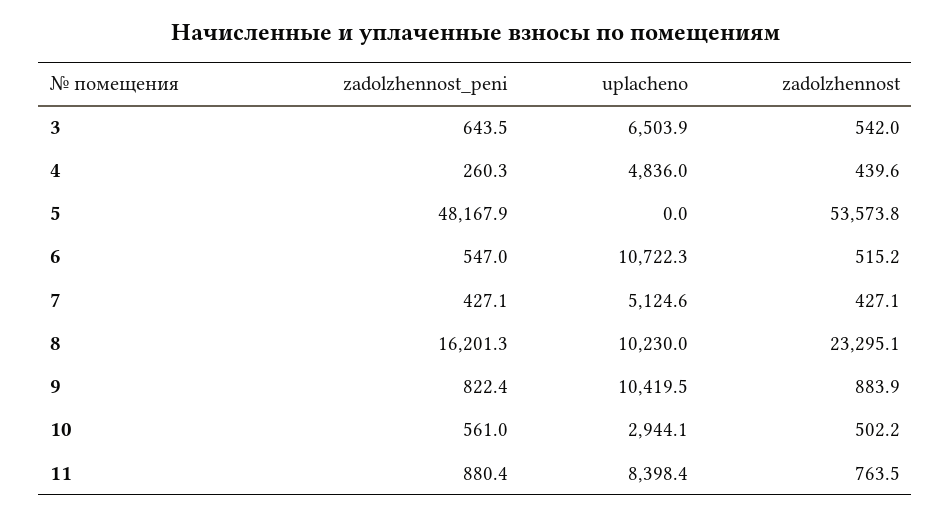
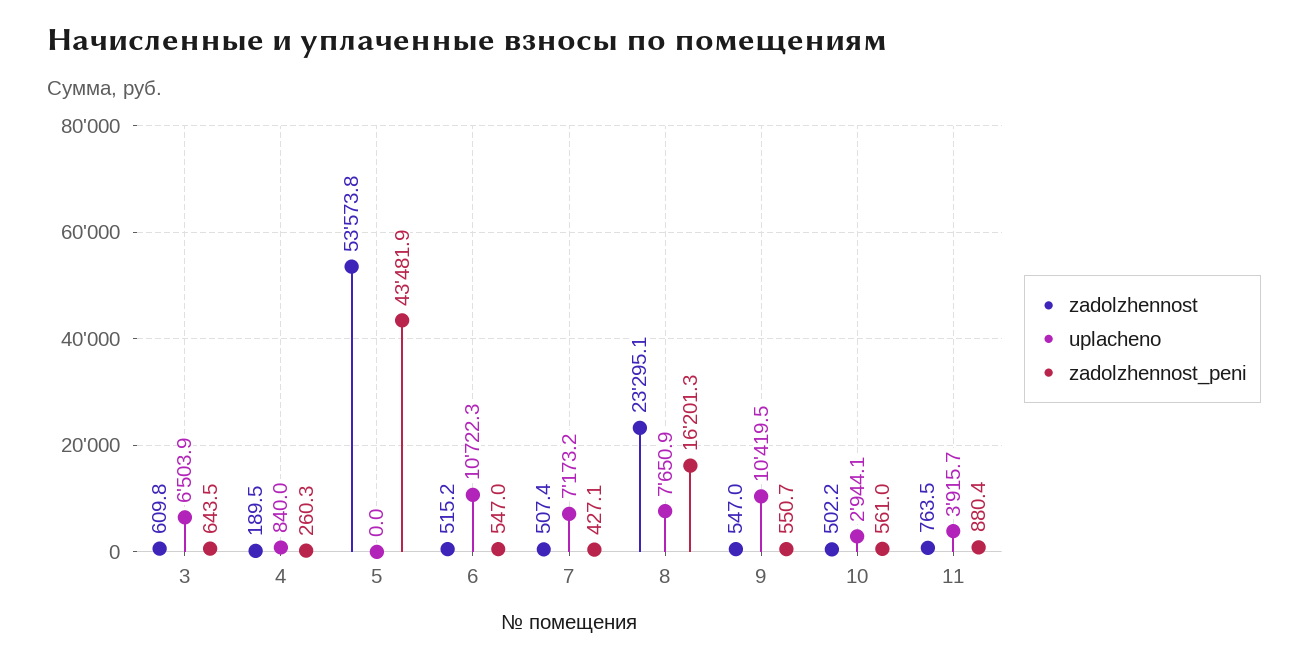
zadolzhennost, 3: 542 -> 609.8
uplacheno, 4: 4836 -> 840
zadolzhennost, 4: 439.6 -> 189.5
zadolzhennost_peni, 5: 48167.9 -> 43481.9
uplacheno, 7: 5124.6 -> 7173.2
zadolzhennost, 7: 427.1 -> 507.4
uplacheno, 8: 10230 -> 7650.9
zadolzhennost_peni, 9: 822.4 -> 550.7
zadolzhennost, 9: 883.9 -> 547
uplacheno, 11: 8398.4 -> 3915.7

